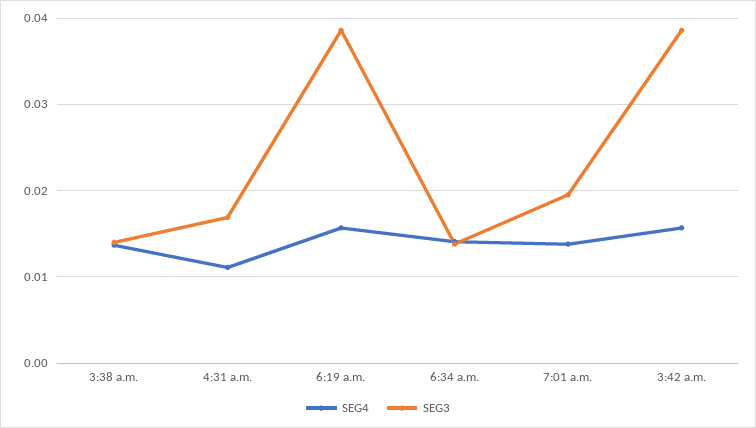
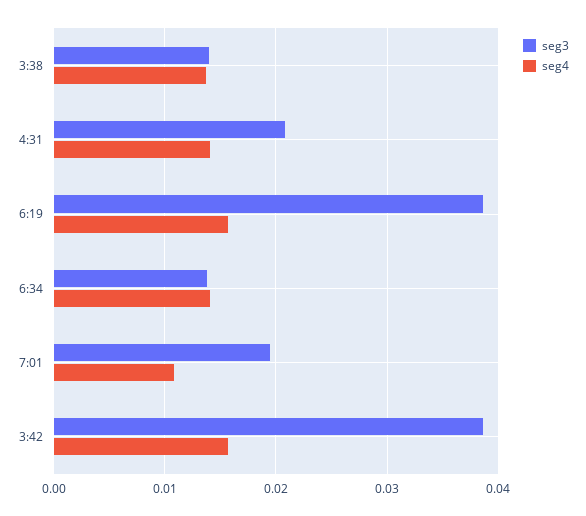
SEG4, 4:31 a.m.: 0.011 -> 0.014
SEG3, 4:31 a.m.: 0.017 -> 0.021
SEG4, 7:01 a.m.: 0.014 -> 0.011

